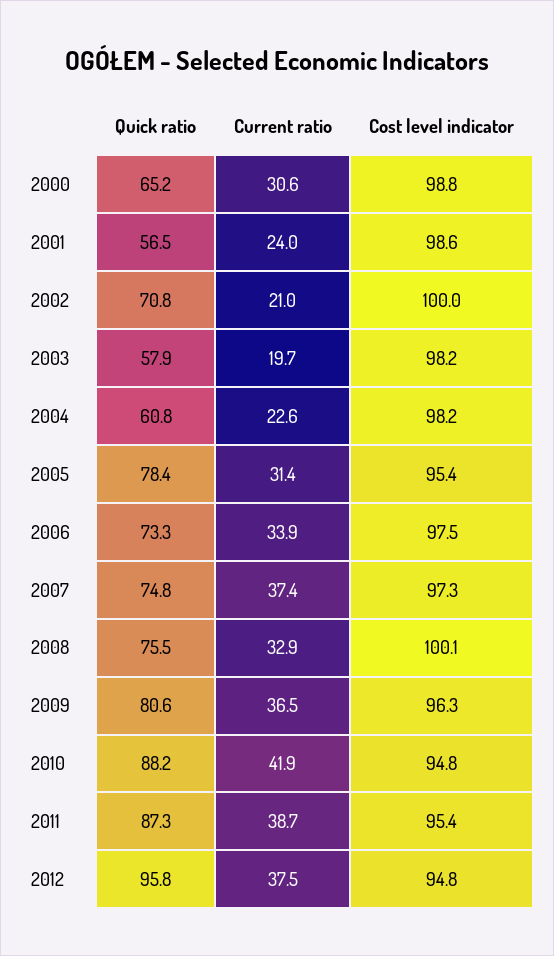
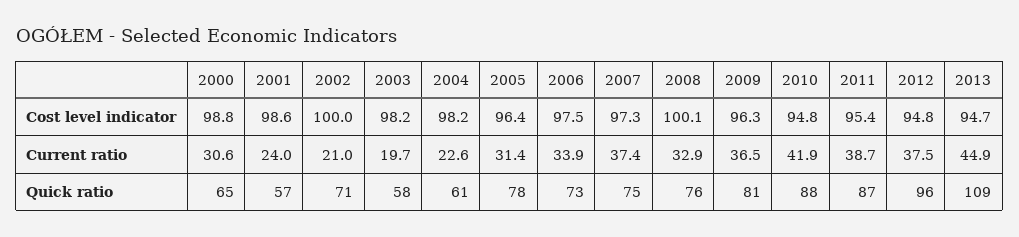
Cost level indicator, 2005: 95.4 -> 96.4
Cost level indicator, 2013: none -> 94.7
Current ratio, 2013: none -> 44.9
Quick ratio, 2013: none -> 109

